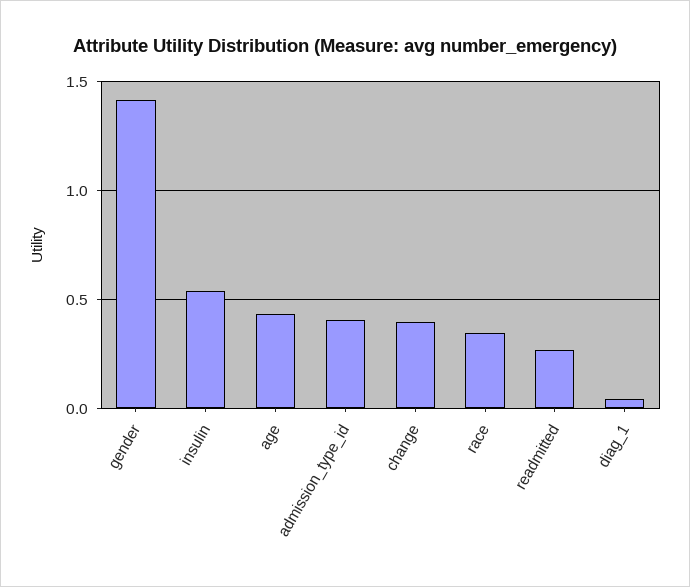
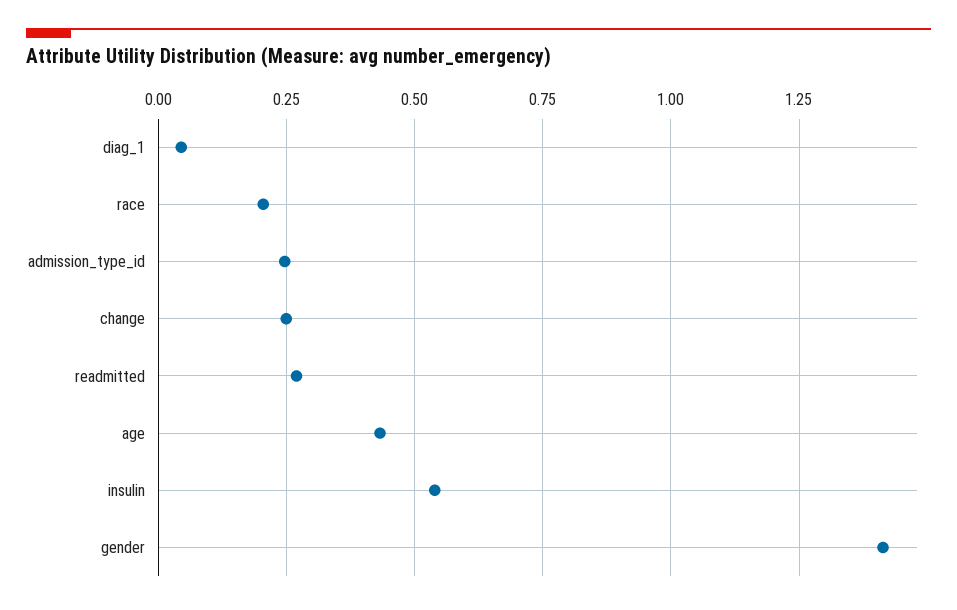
admission_type_id: 0.4 -> 0.25
change: 0.4 -> 0.25
race: 0.35 -> 0.2

